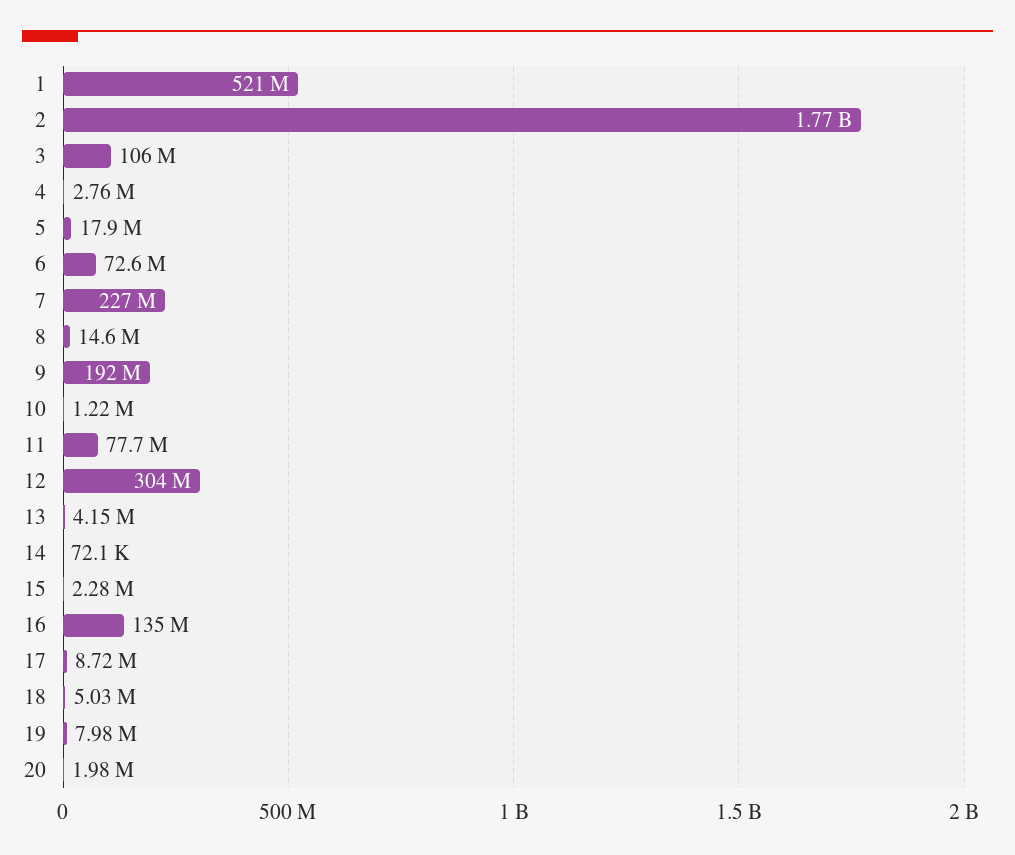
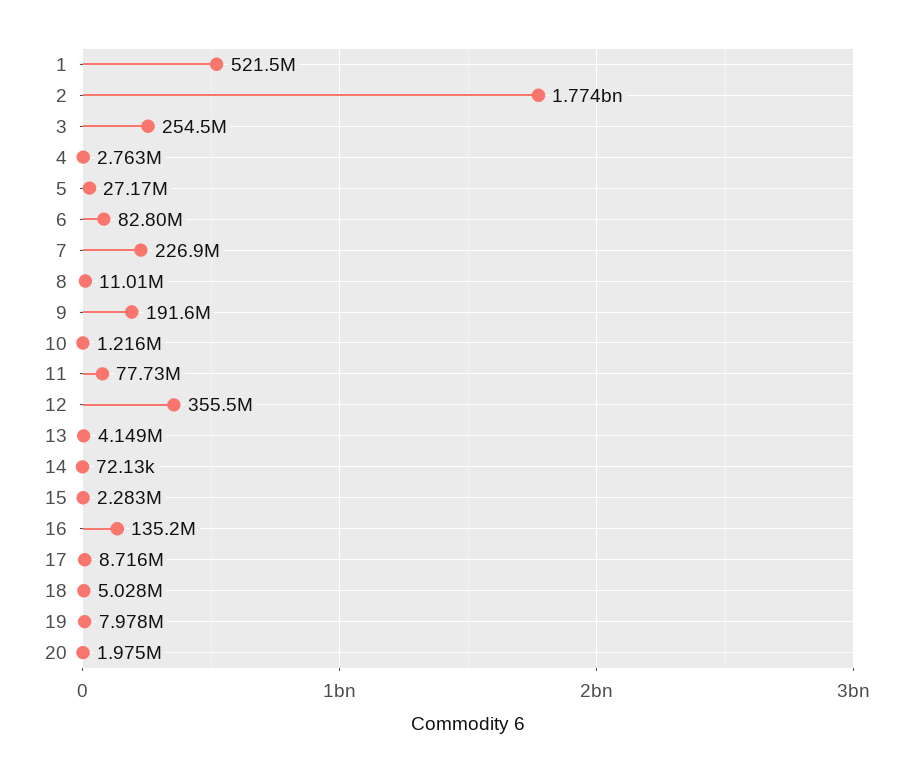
3: 106000000 -> 254500000
5: 17900000 -> 27170000
6: 72600000 -> 82800000
8: 14600000 -> 11010000
12: 304000000 -> 355500000

